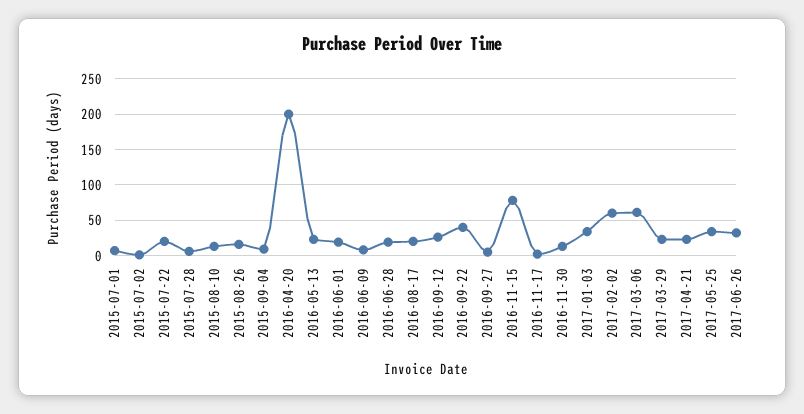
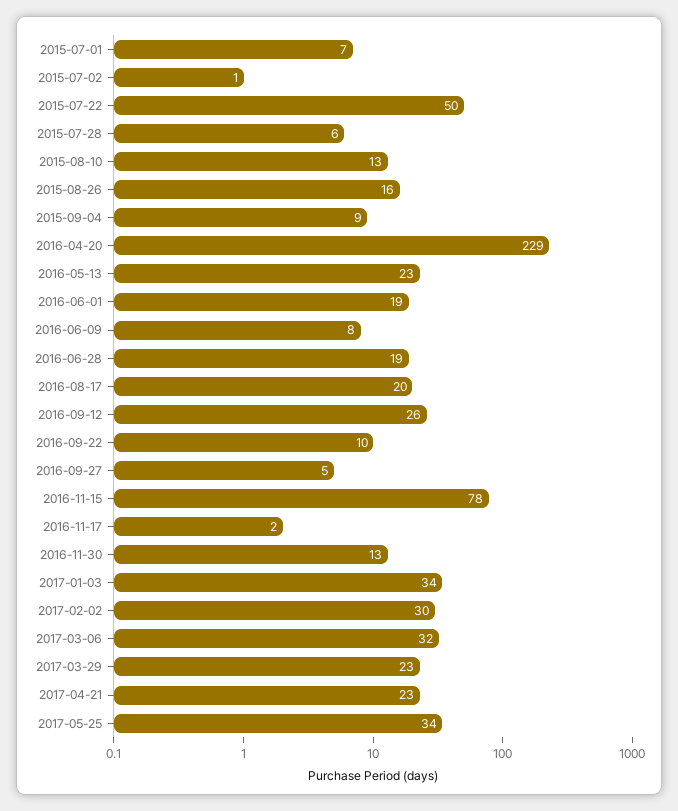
2015-07-22: 20 -> 50
2016-04-20: 200 -> 229
2016-09-22: 40 -> 10
2017-02-02: 60 -> 30
2017-03-06: 60 -> 32
2017-06-26: 30 -> none

